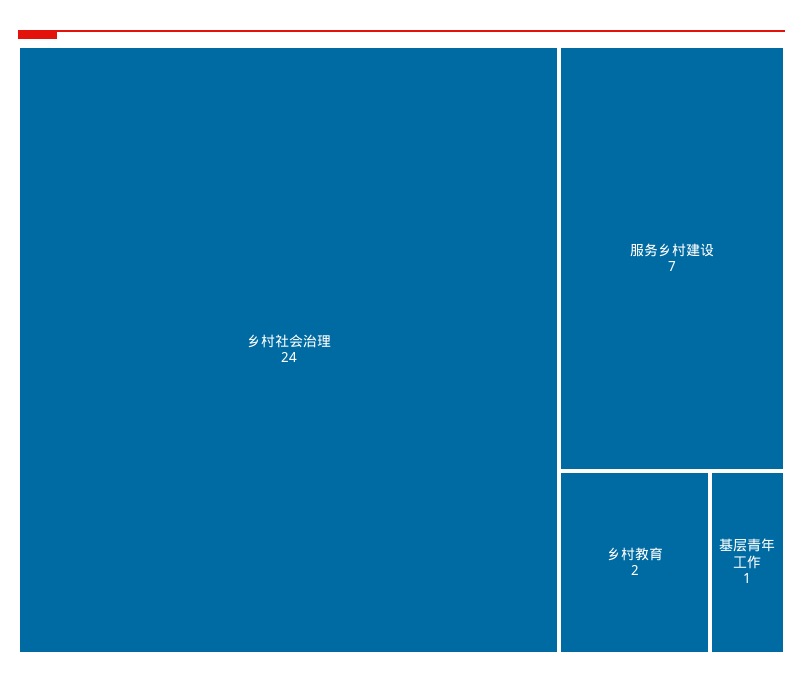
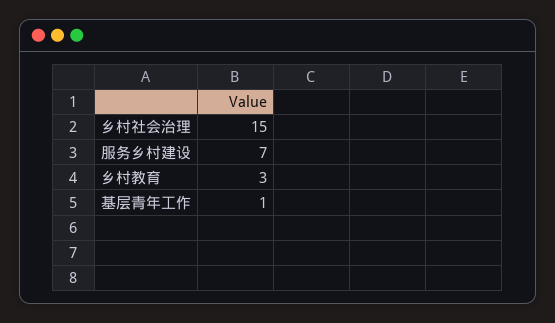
乡村社会治理: 24 -> 15
乡村教育: 2 -> 3

